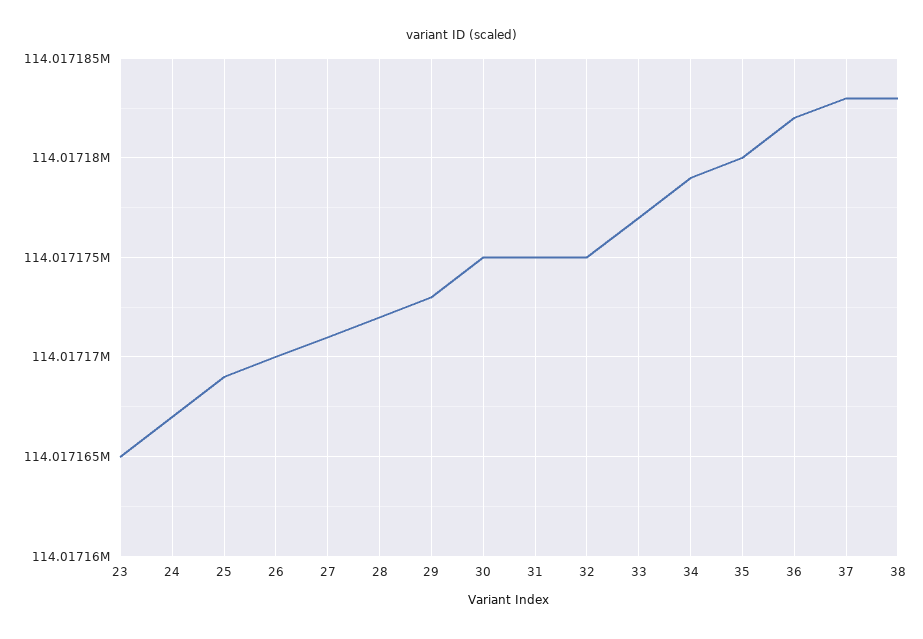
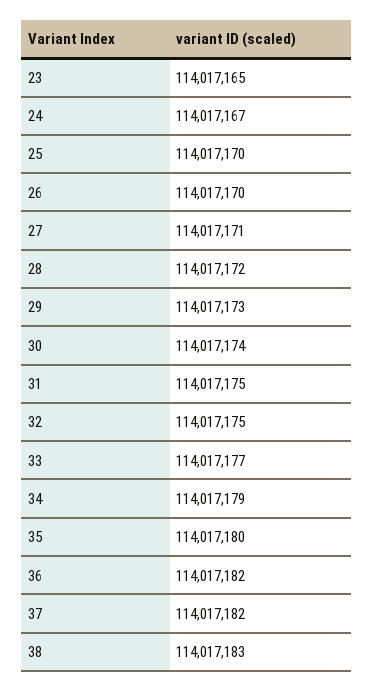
25: 114017169 -> 114017170
30: 114017175 -> 114017174
37: 114017183 -> 114017182

